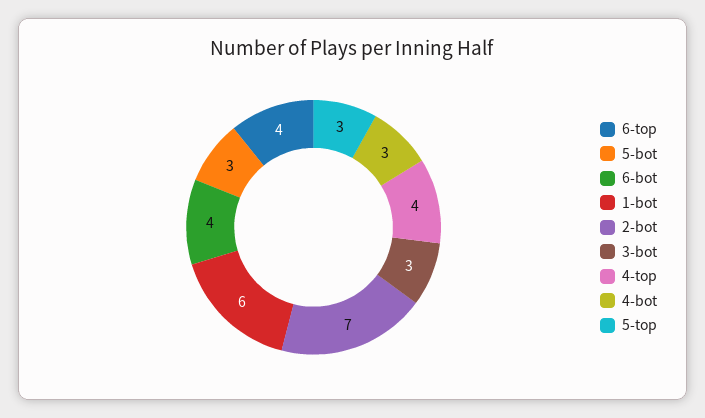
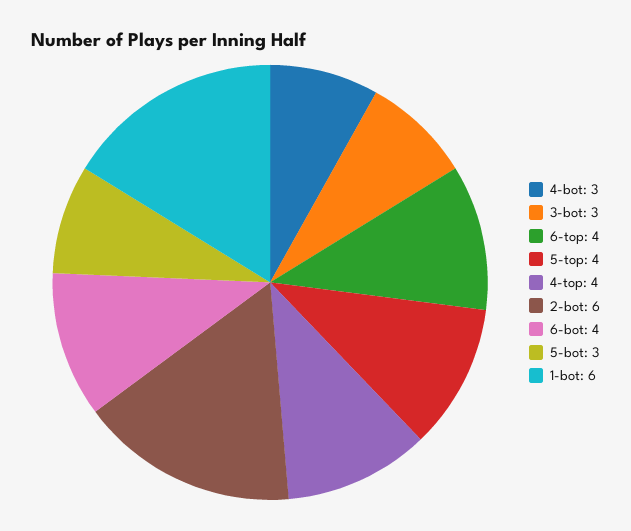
2-bot: 7 -> 6
5-top: 3 -> 4

